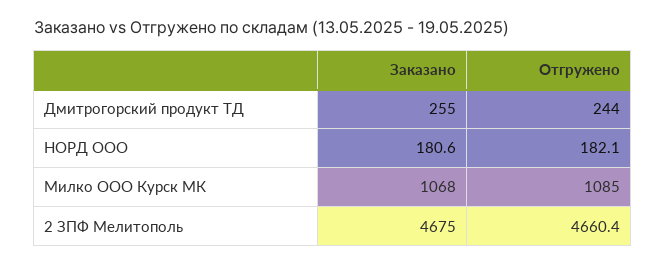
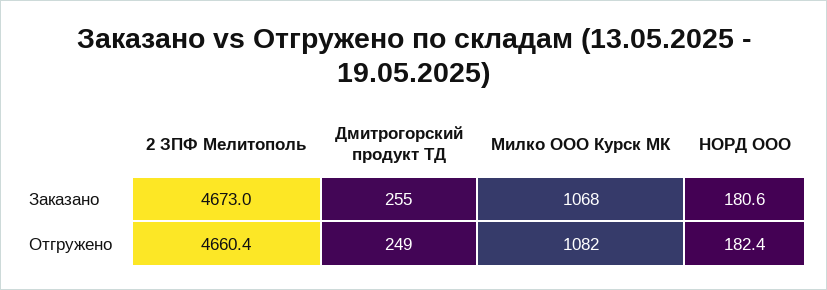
Отгружено, Дмитрогорский продукт ТД: 244 -> 249
Отгружено, НОРД ООО: 182.1 -> 182.4
Отгружено, Милко ООО Курск МК: 1085 -> 1082
Заказано, 2 ЗПФ Мелитополь: 4675 -> 4673

